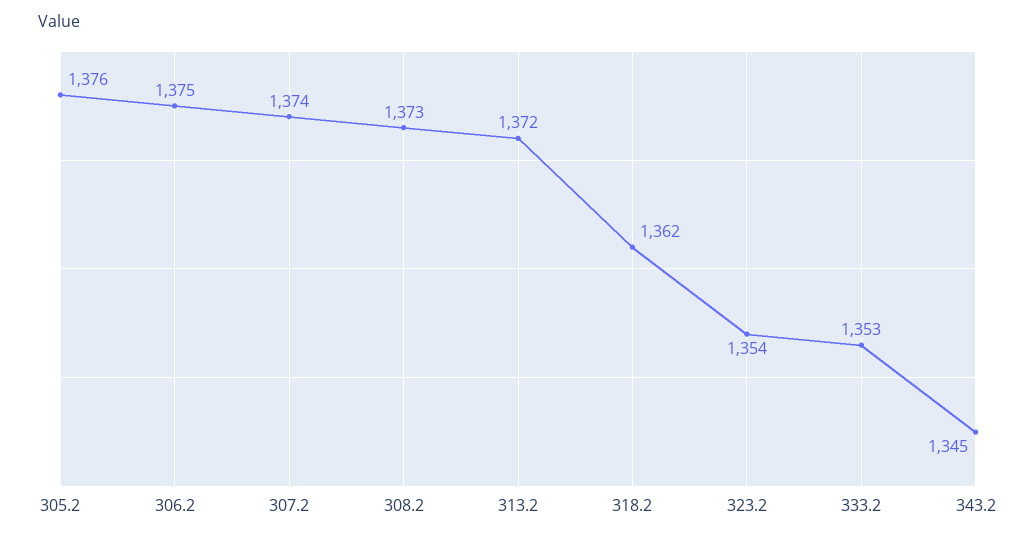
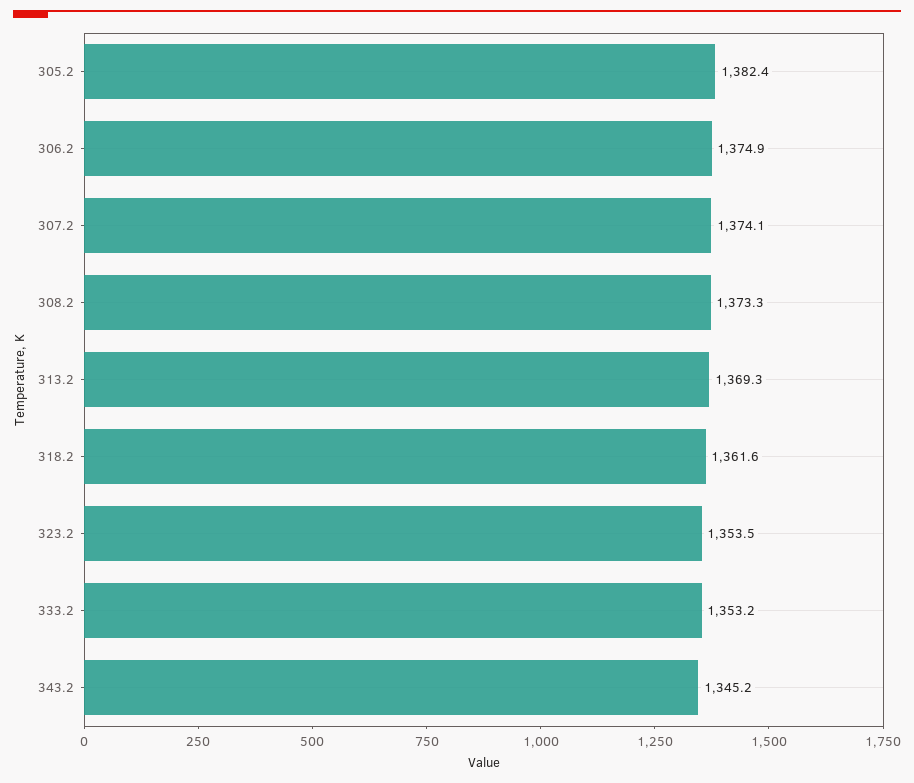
305.2: 1376 -> 1382.4
313.2: 1372 -> 1369.3

